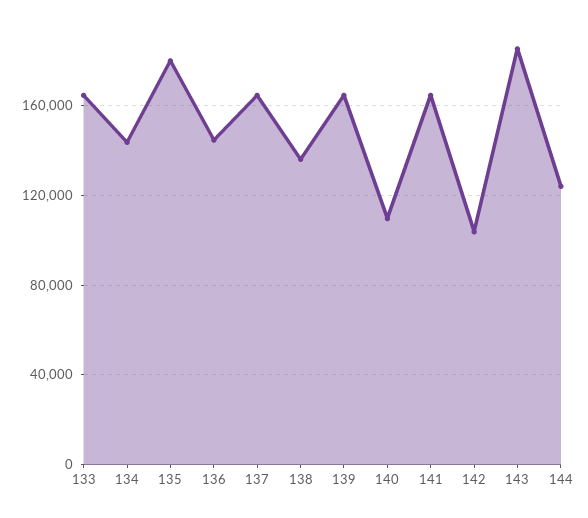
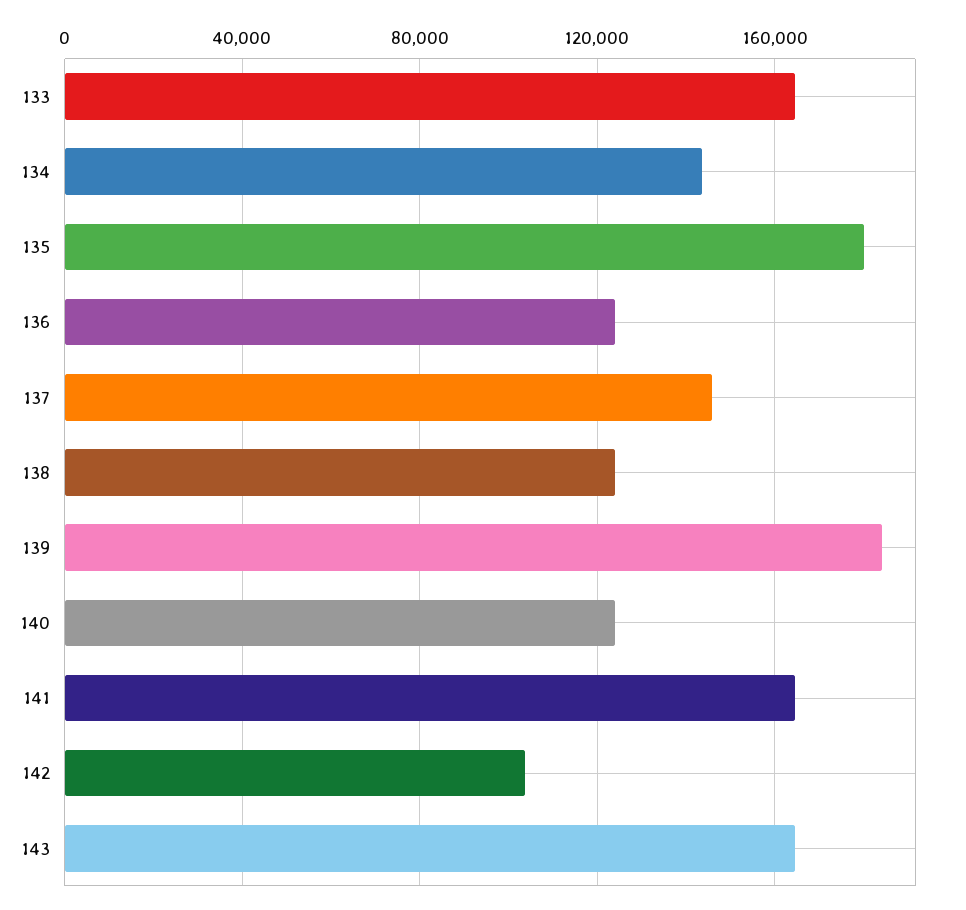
136: 145000 -> 125000
137: 165000 -> 145000
138: 135000 -> 125000
139: 165000 -> 185000
140: 110000 -> 125000
143: 185000 -> 165000
144: 125000 -> none

